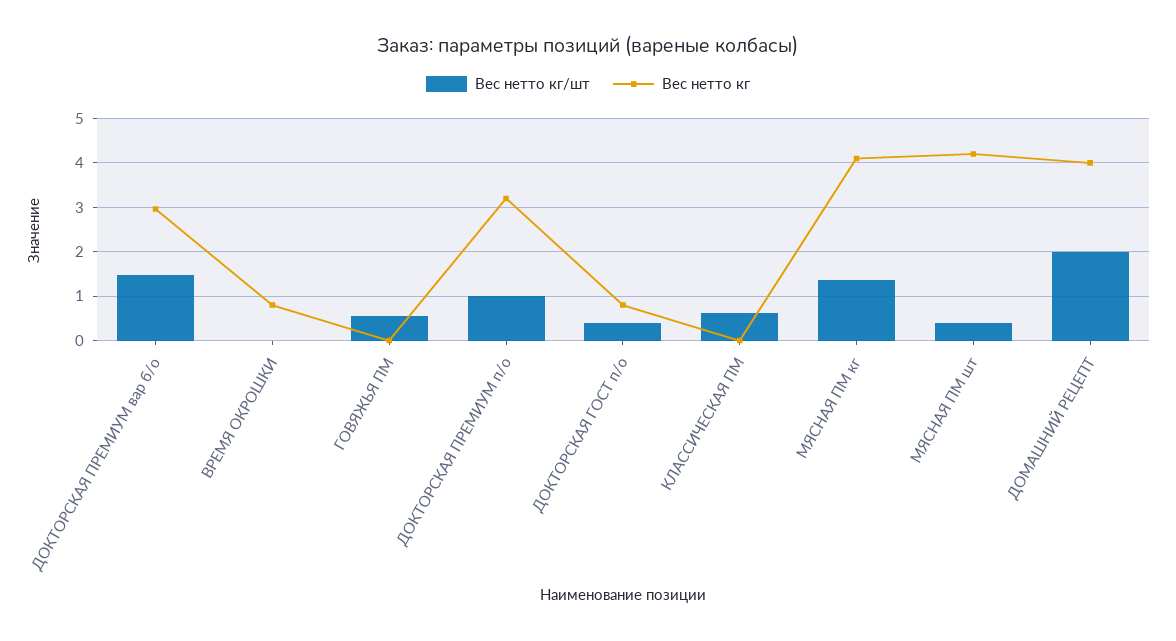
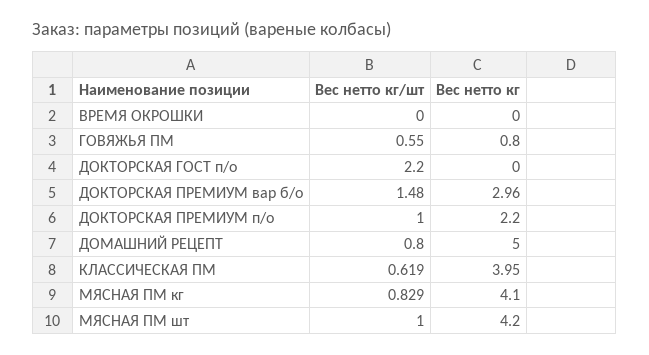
Вес нетто кг, ВРЕМЯ ОКРОШКИ: 0.8 -> 0
Вес нетто кг, ГОВЯЖЬЯ ПМ: 0 -> 0.8
Вес нетто кг, ДОКТОРСКАЯ ПРЕМИУМ п/о: 3.2 -> 2.2
Вес нетто кг/шт, ДОКТОРСКАЯ ГОСТ п/о: 0.4 -> 2.2
Вес нетто кг, ДОКТОРСКАЯ ГОСТ п/о: 0.8 -> 0
Вес нетто кг, КЛАССИЧЕСКАЯ ПМ: 0 -> 3.95
Вес нетто кг/шт, МЯСНАЯ ПМ кг: 1.4 -> 0.829
Вес нетто кг/шт, МЯСНАЯ ПМ шт: 0.4 -> 1
Вес нетто кг/шт, ДОМАШНИЙ РЕЦЕПТ: 2 -> 0.8
Вес нетто кг, ДОМАШНИЙ РЕЦЕПТ: 4 -> 5

